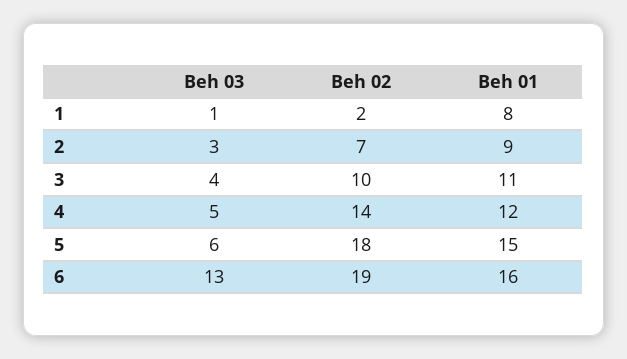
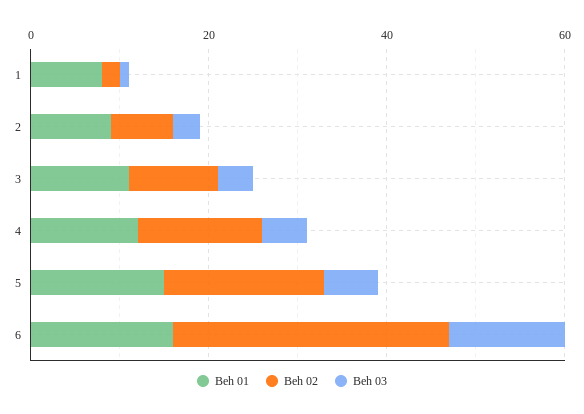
Beh 02, 6: 19 -> 30

